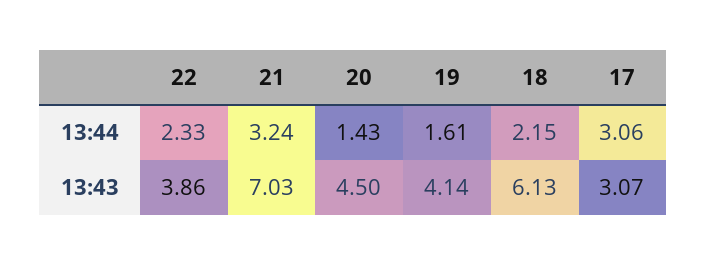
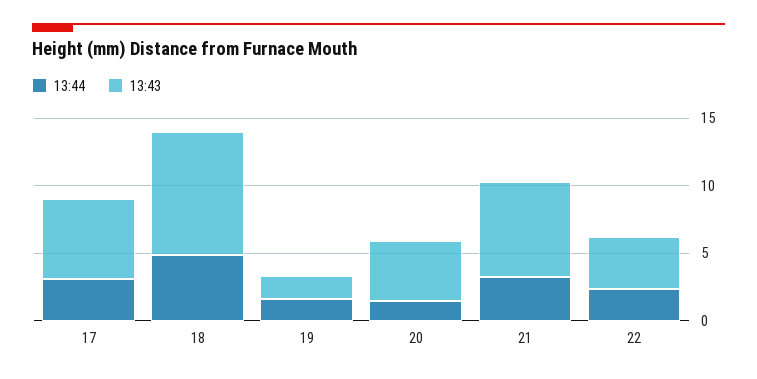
13:44, 18: 2.15 -> 5
13:43, 19: 4.14 -> 2
13:43, 18: 6.13 -> 9
13:43, 17: 3.07 -> 6

